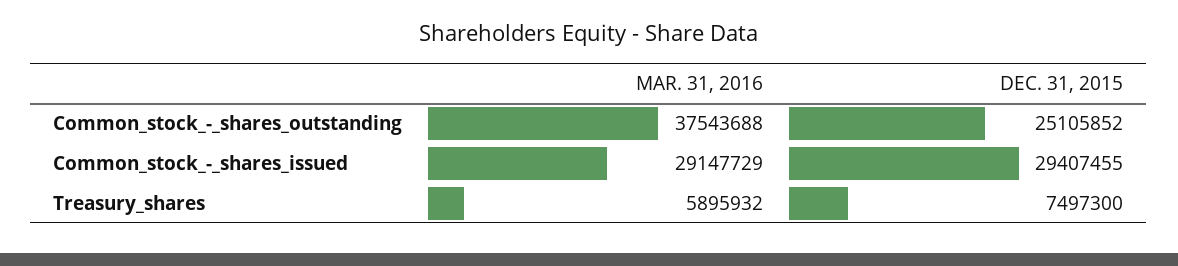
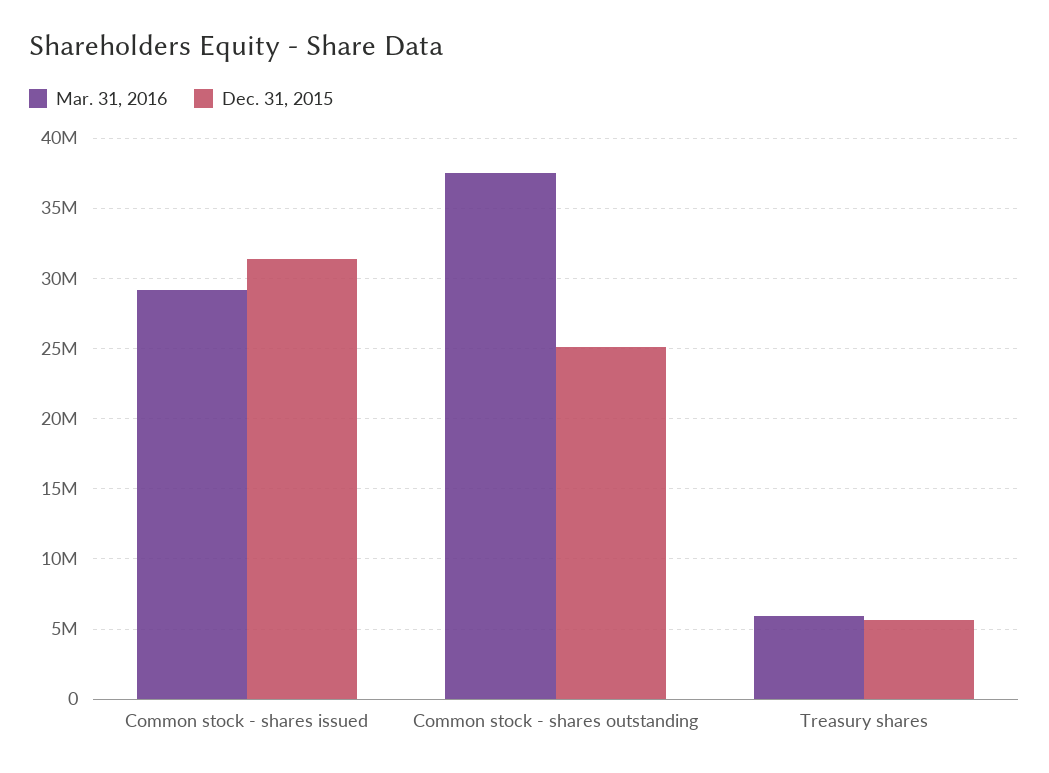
DEC. 31, 2015, Common_stock_-_shares_issued: 29407455 -> 31500000
DEC. 31, 2015, Treasury_shares: 7497300 -> 5500000

